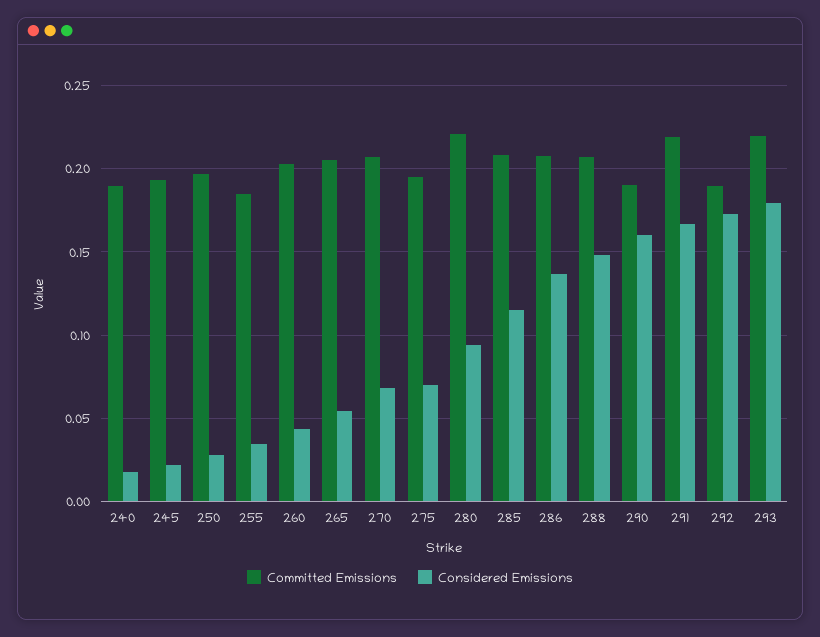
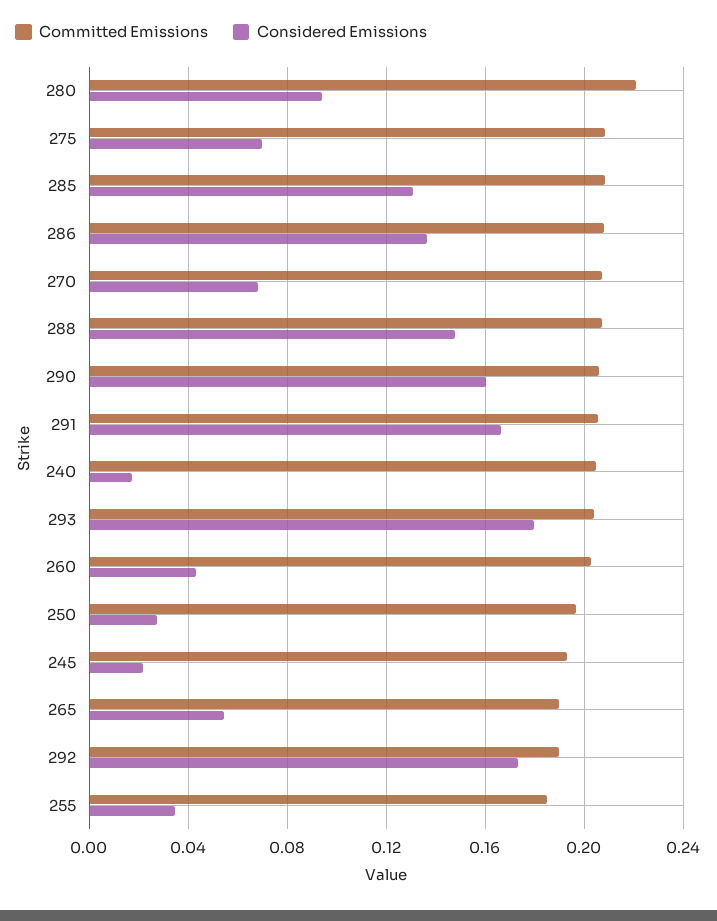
Committed Emissions, 240: 0.19 -> 0.205
Committed Emissions, 265: 0.205 -> 0.19
Committed Emissions, 275: 0.195 -> 0.21
Considered Emissions, 285: 0.115 -> 0.13
Committed Emissions, 290: 0.19 -> 0.205
Committed Emissions, 291: 0.22 -> 0.205
Committed Emissions, 293: 0.22 -> 0.205

